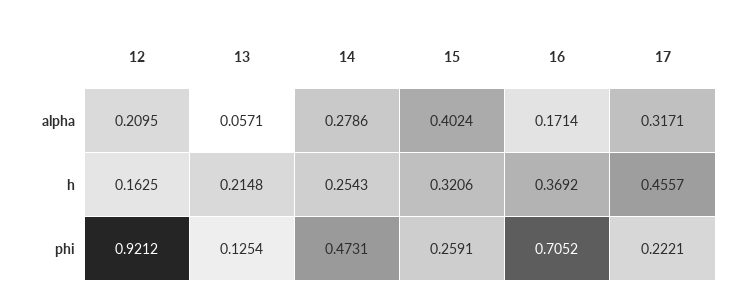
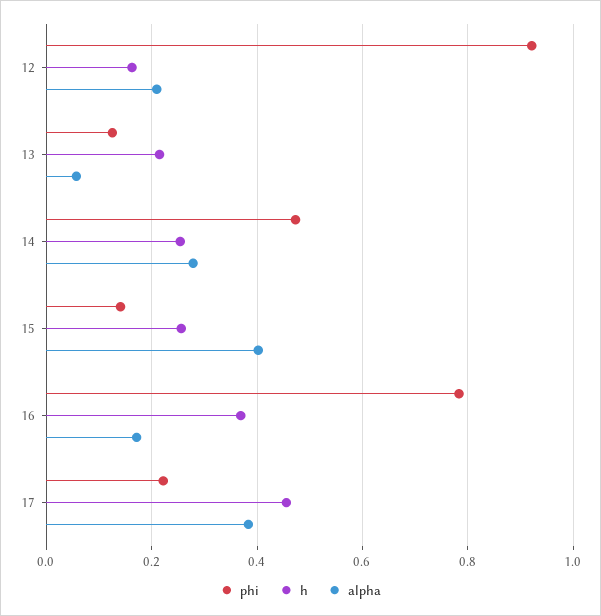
alpha, 17: 0.3171 -> 0.38
h, 15: 0.3206 -> 0.26
phi, 15: 0.2591 -> 0.14
phi, 16: 0.7052 -> 0.78

